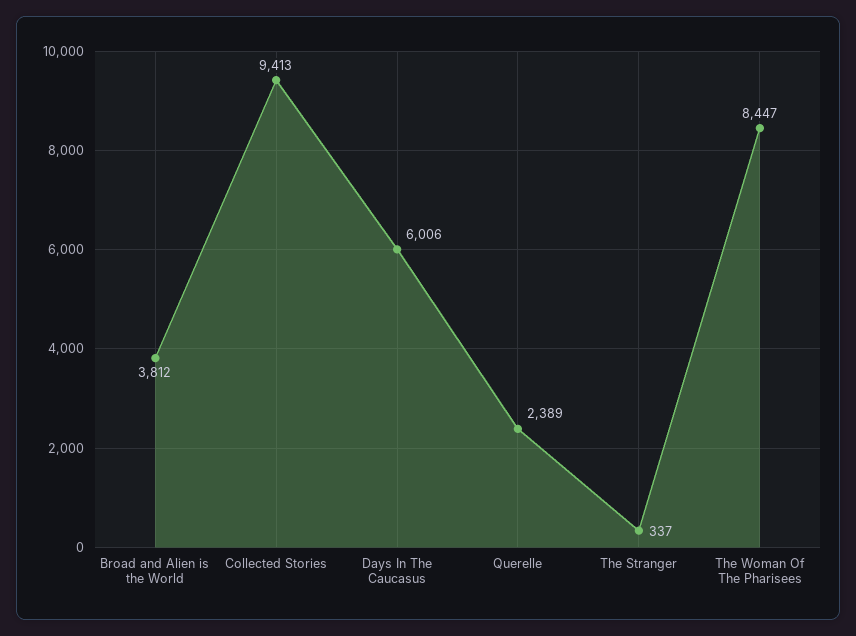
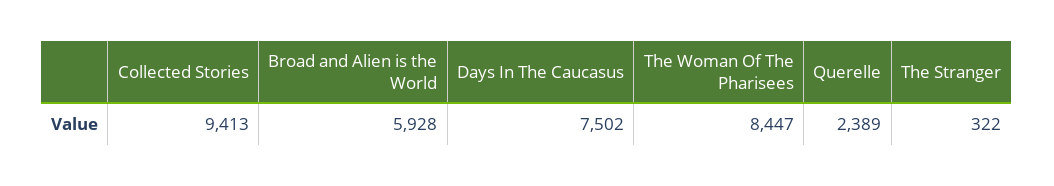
Broad and Alien is the World: 3812 -> 5928
Days In The Caucasus: 6006 -> 7502
The Stranger: 337 -> 322

